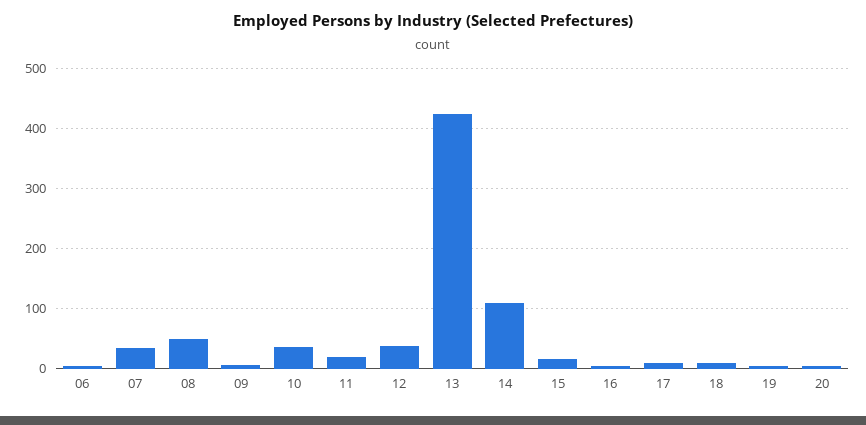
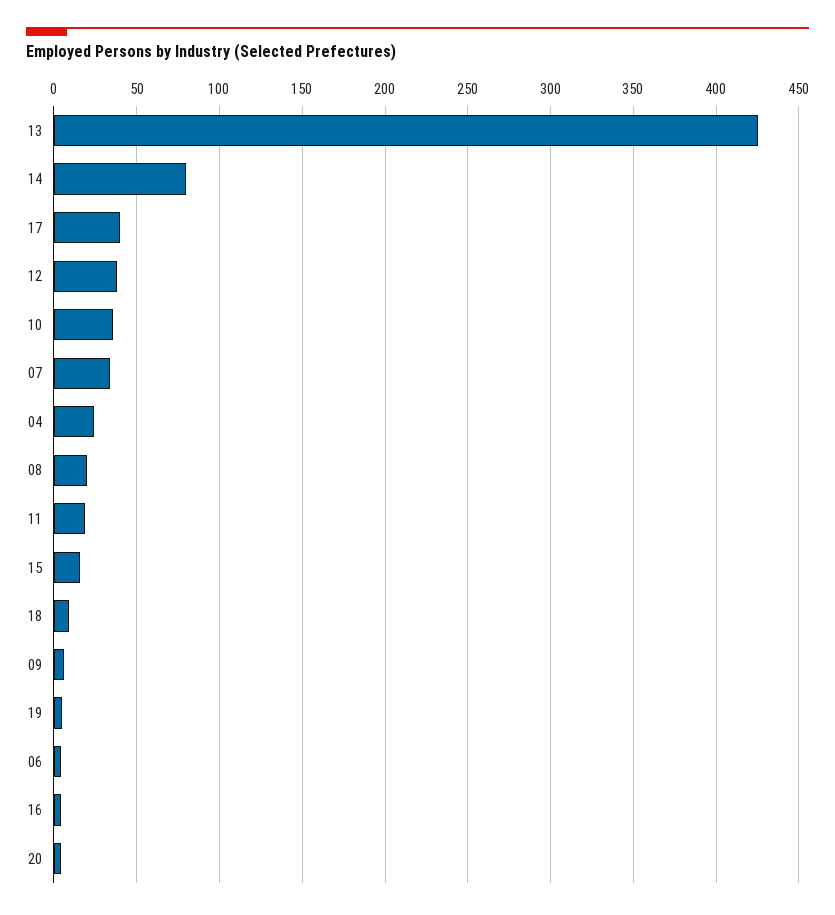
08: 50 -> 20
14: 110 -> 80
17: 10 -> 40
04: none -> 25

